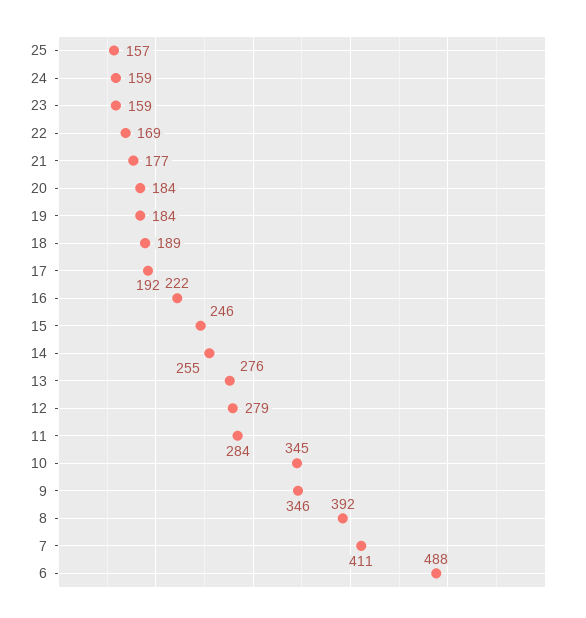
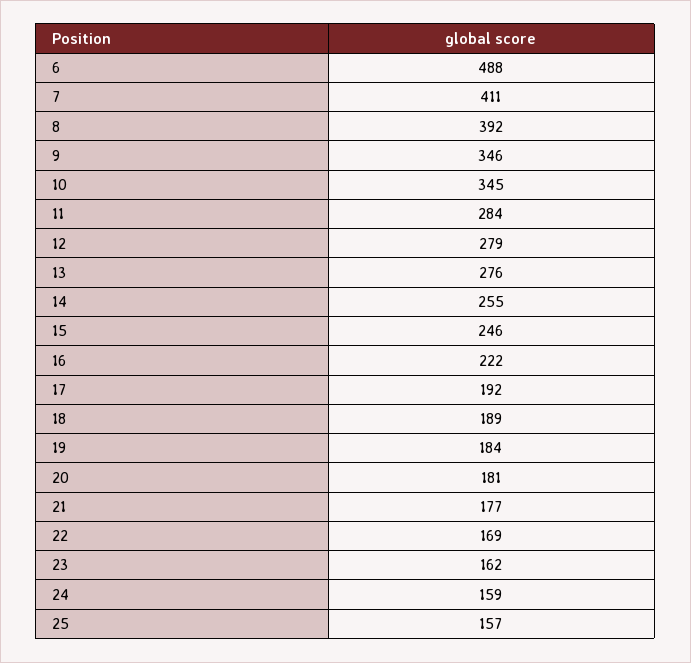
23: 159 -> 162
20: 184 -> 181

